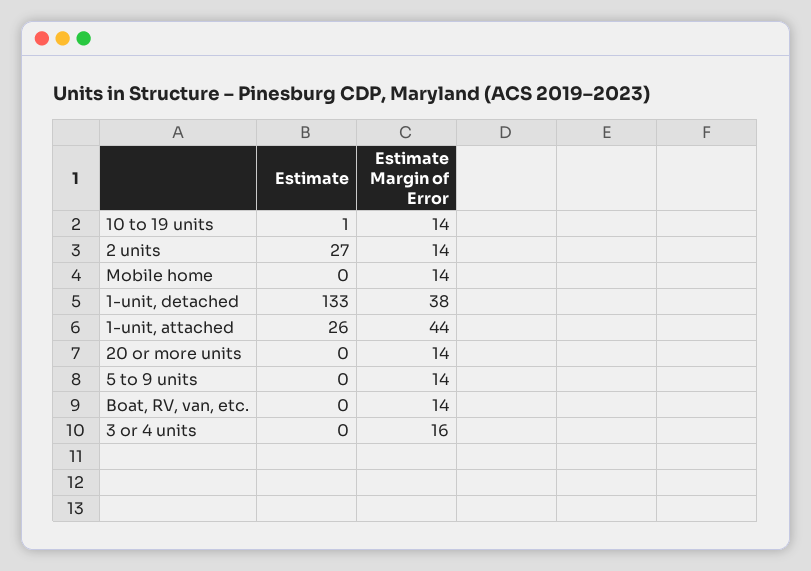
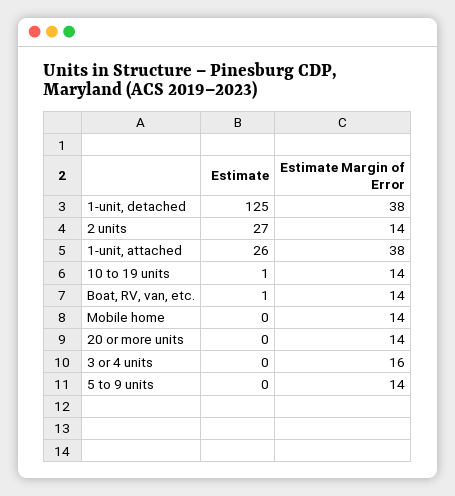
Estimate, 1-unit, detached: 133 -> 125
Estimate Margin of Error, 1-unit, attached: 44 -> 38
Estimate, Boat, RV, van, etc.: 0 -> 1

